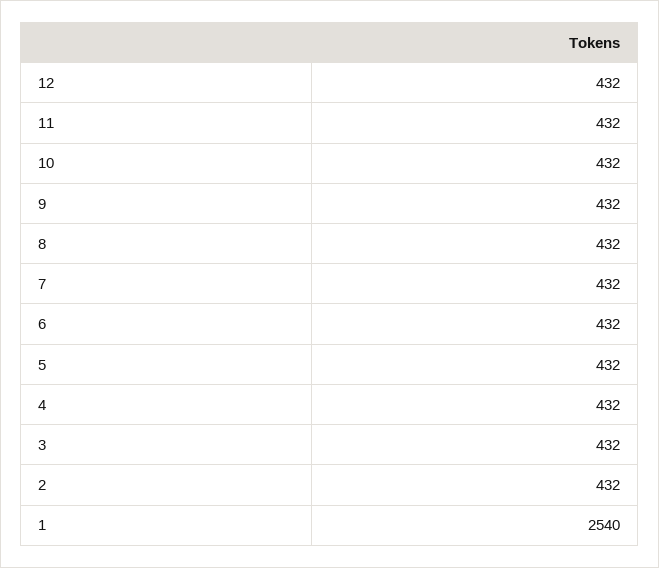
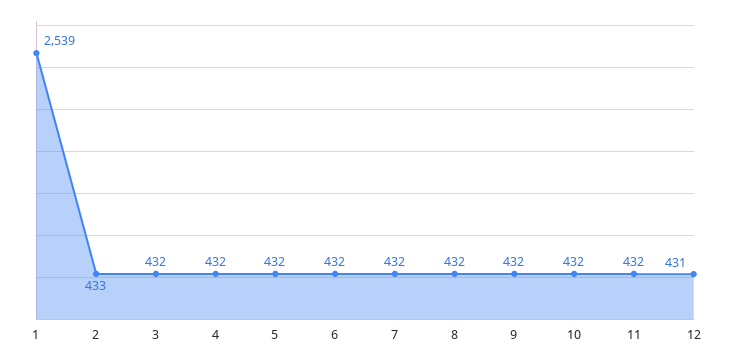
12: 432 -> 431
2: 432 -> 433
1: 2540 -> 2539

